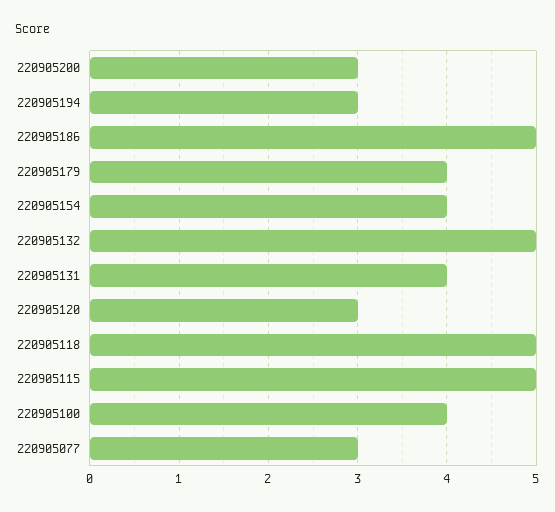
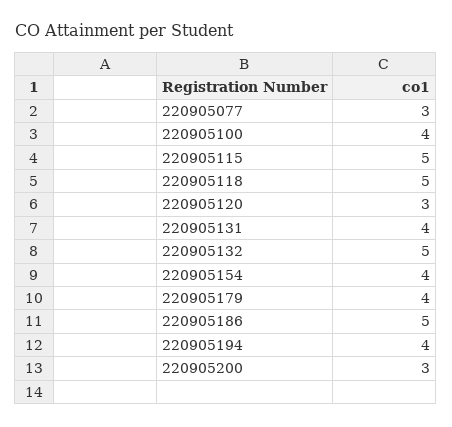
220905194: 3 -> 4

